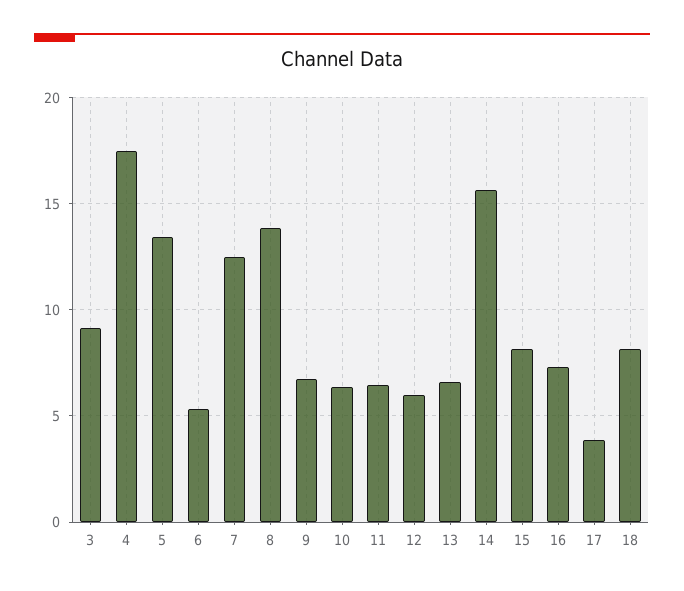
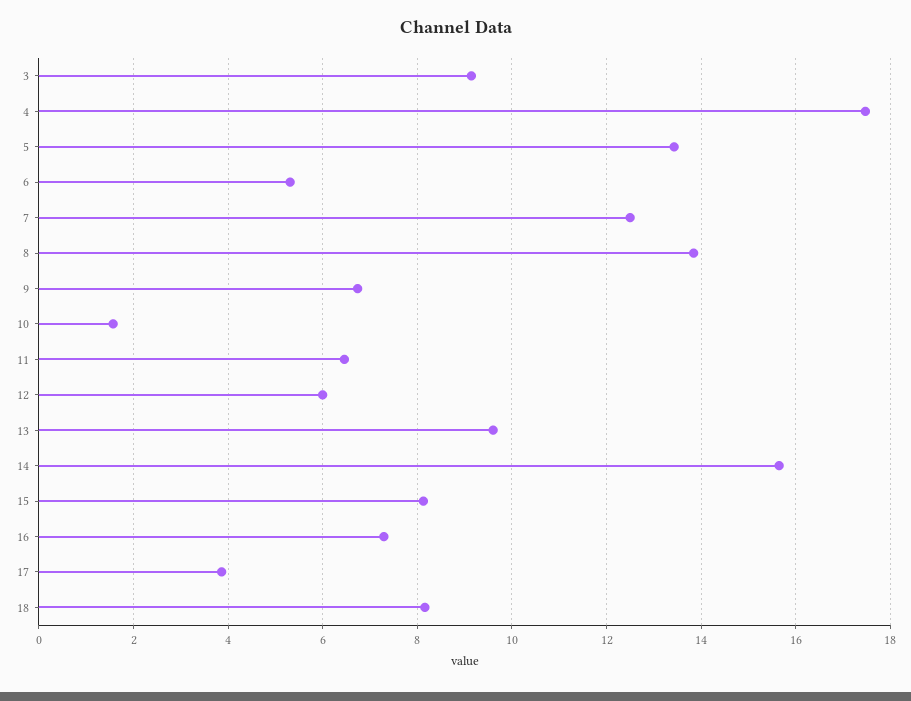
10: 6.5 -> 1.6
13: 6.5 -> 9.6

